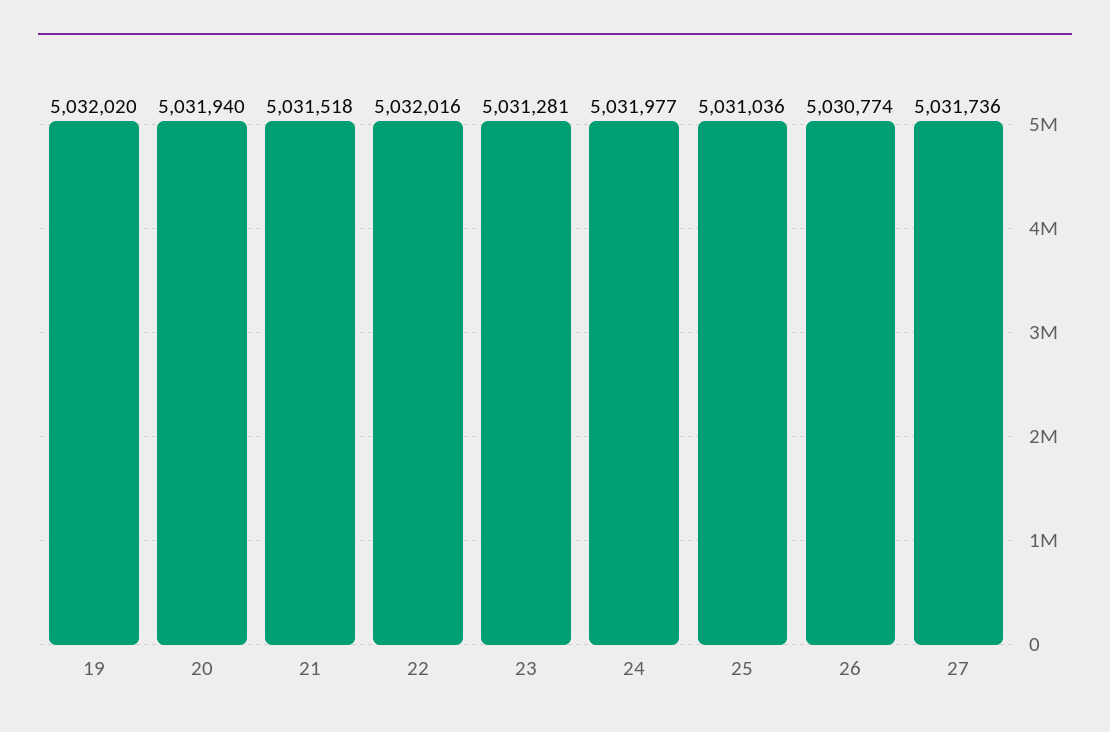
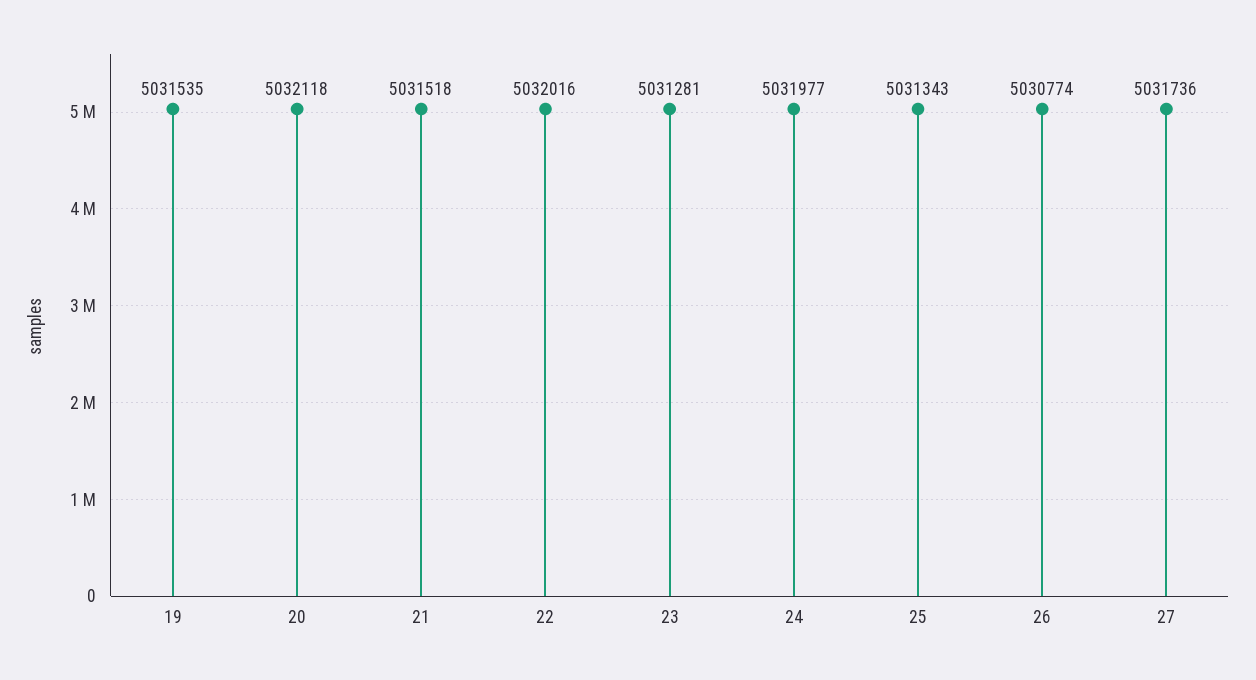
19: 5032020 -> 5031535
20: 5031940 -> 5032118
25: 5031036 -> 5031343

